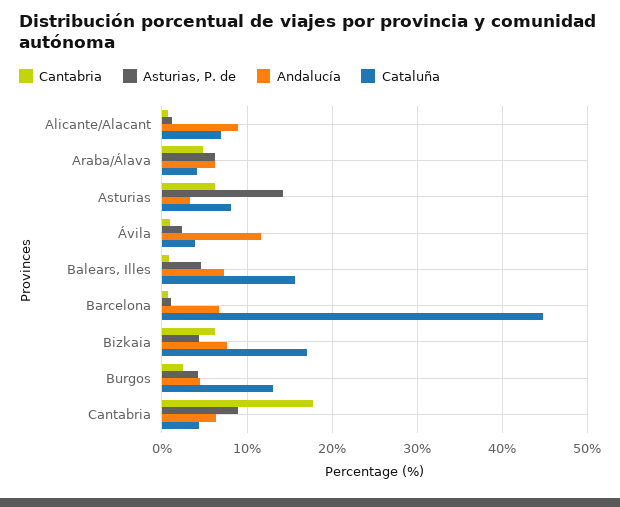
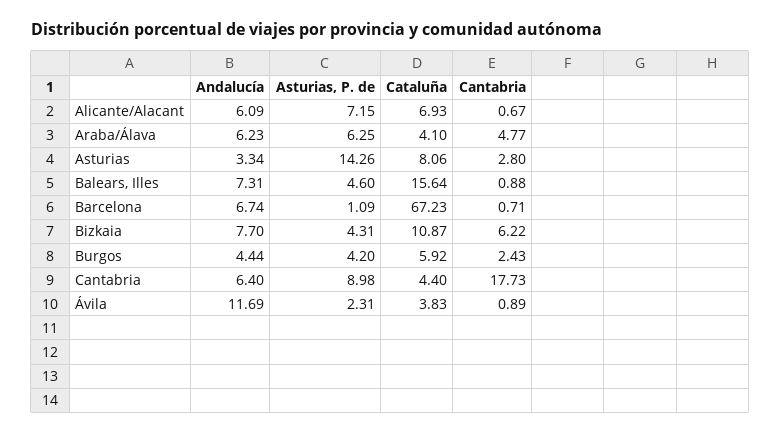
Asturias, P. de, Alicante/Alacant: 1 -> 7.15
Andalucía, Alicante/Alacant: 9 -> 6.09
Cantabria, Asturias: 6 -> 2.8
Cataluña, Barcelona: 45 -> 67.23
Cataluña, Bizkaia: 17 -> 10.87
Cataluña, Burgos: 13 -> 5.92

